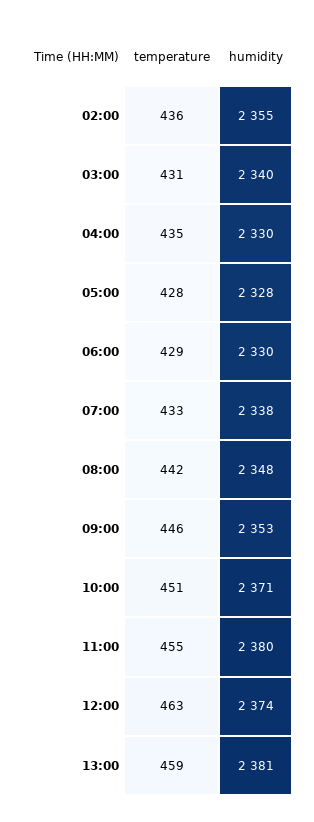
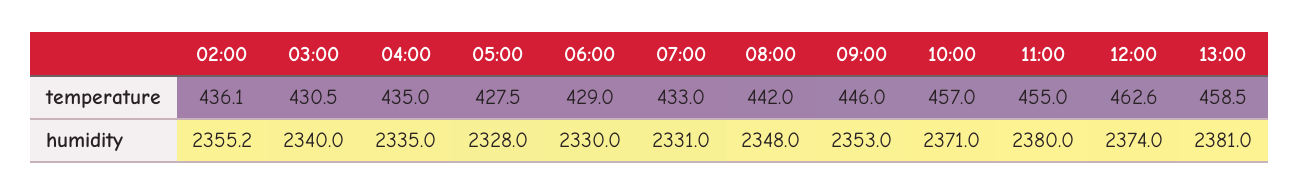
humidity, 04:00: 2330 -> 2335
humidity, 07:00: 2338 -> 2331
temperature, 10:00: 451 -> 457

